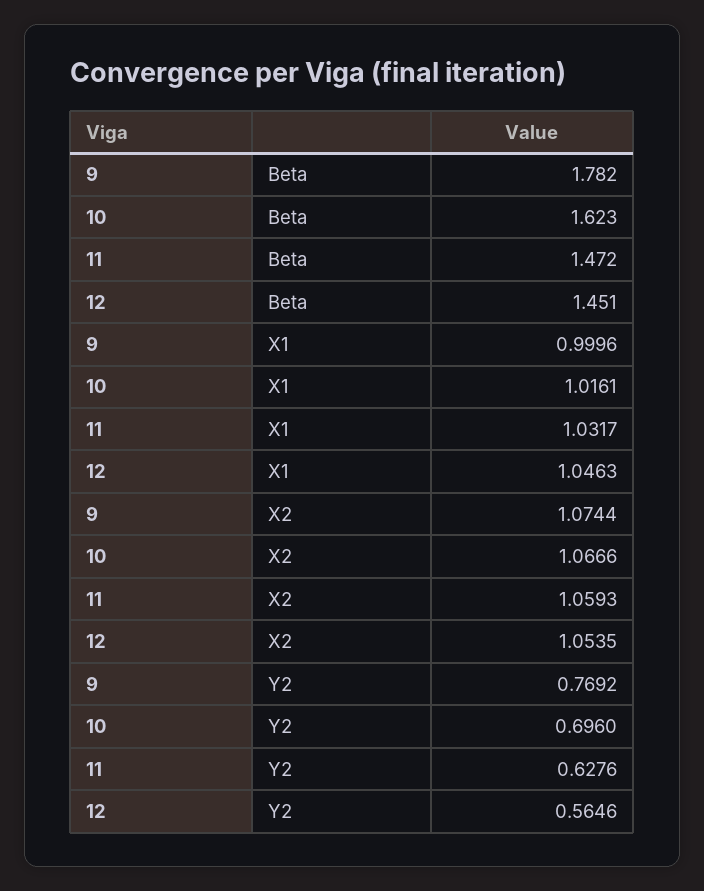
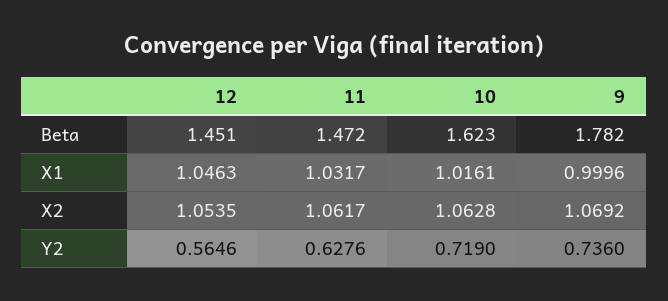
9, X2: 1.0744 -> 1.0692
10, X2: 1.0666 -> 1.0628
11, X2: 1.0593 -> 1.0617
9, Y2: 0.7692 -> 0.736
10, Y2: 0.696 -> 0.719

